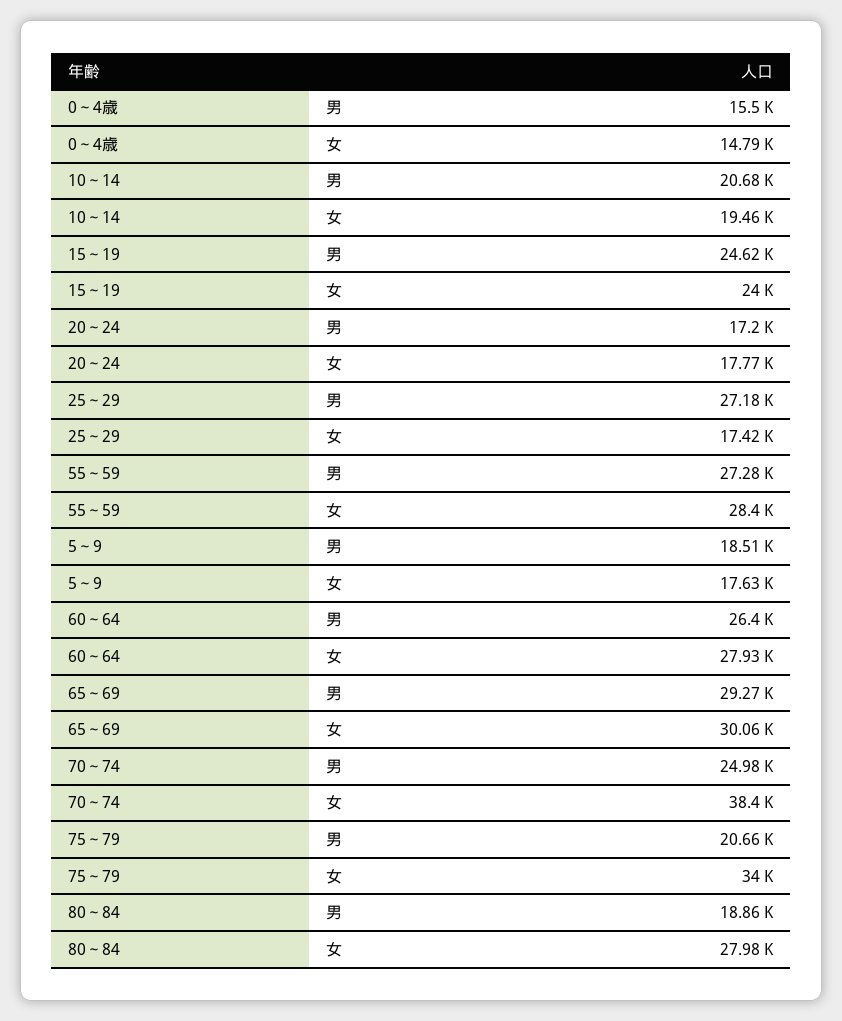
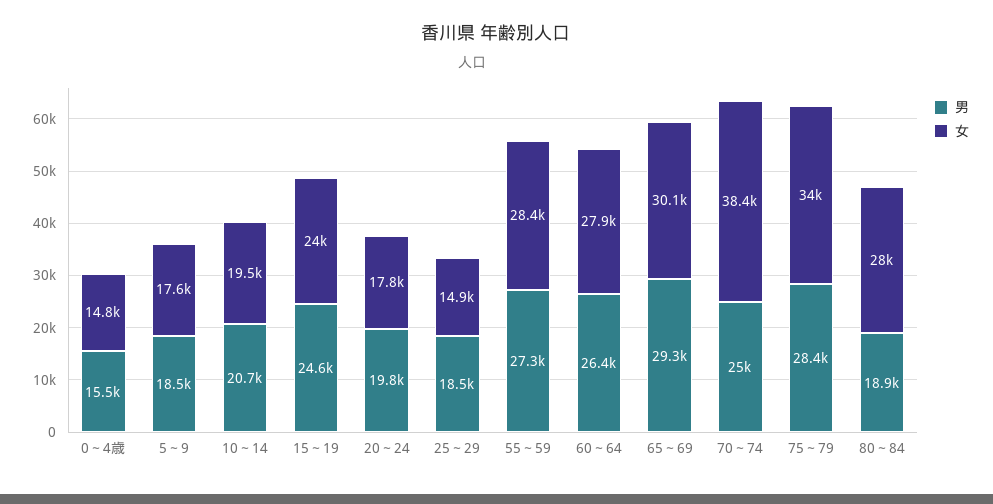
男, 20～24: 17200 -> 19800
男, 25～29: 27180 -> 18500
女, 25～29: 17420 -> 14900
男, 75～79: 20660 -> 28400

